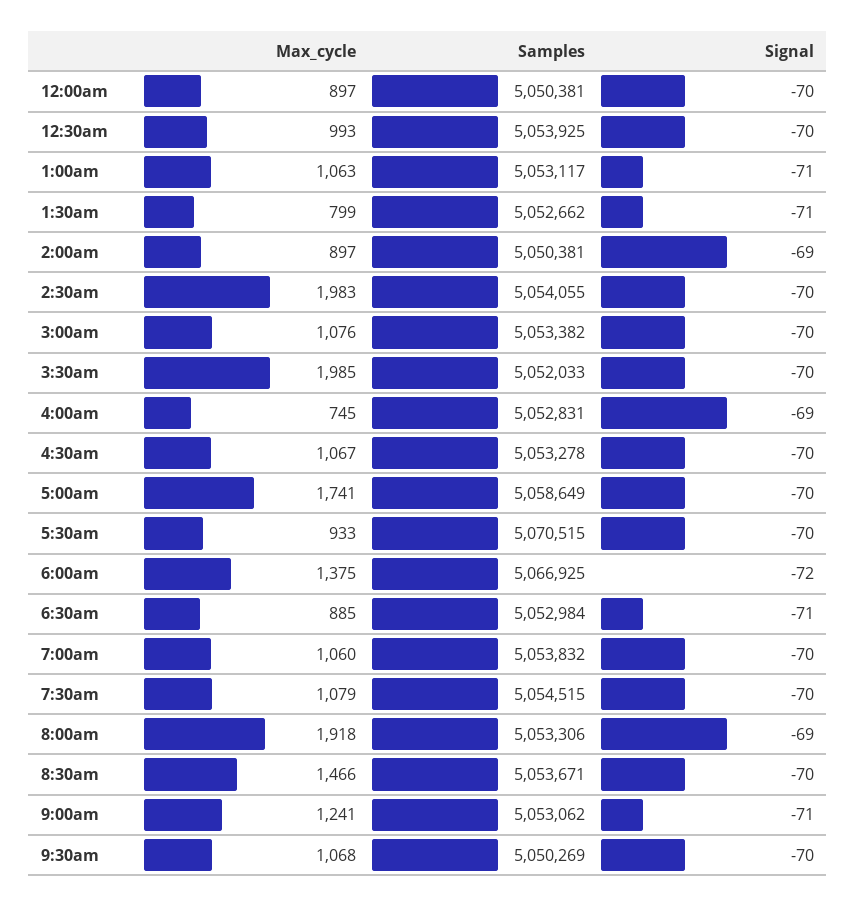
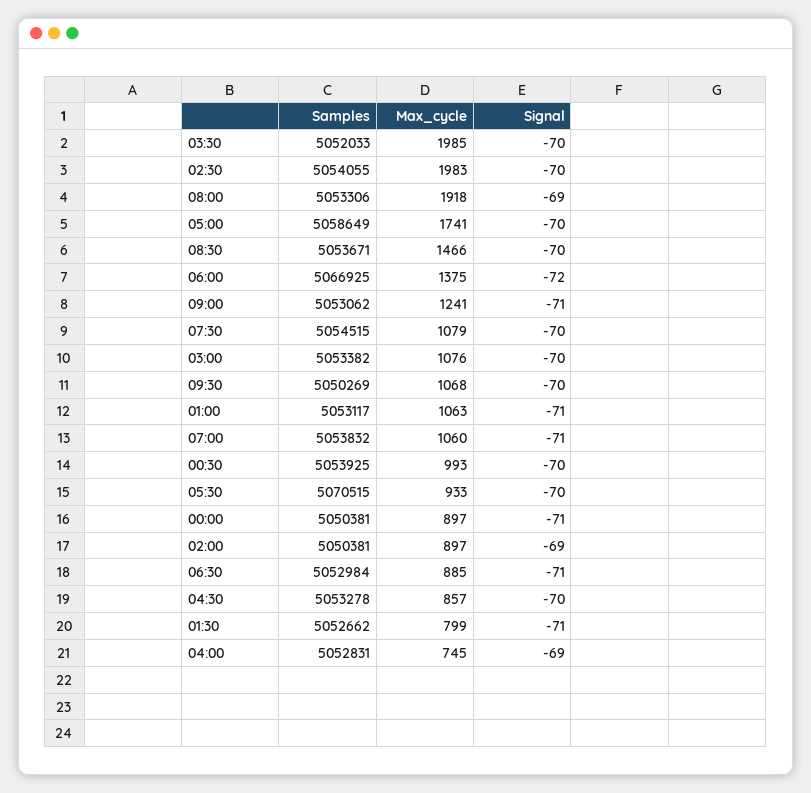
Signal, 12:00am: -70 -> -71
Max_cycle, 4:30am: 1067 -> 857
Signal, 7:00am: -70 -> -71

